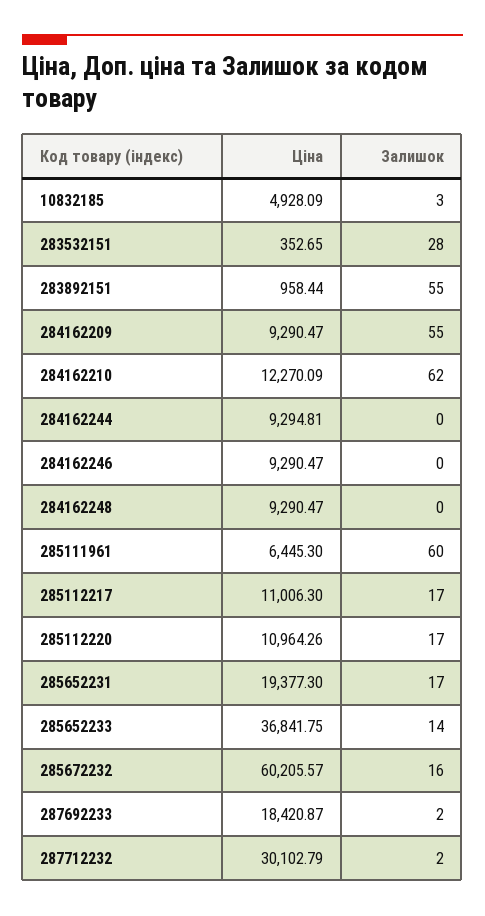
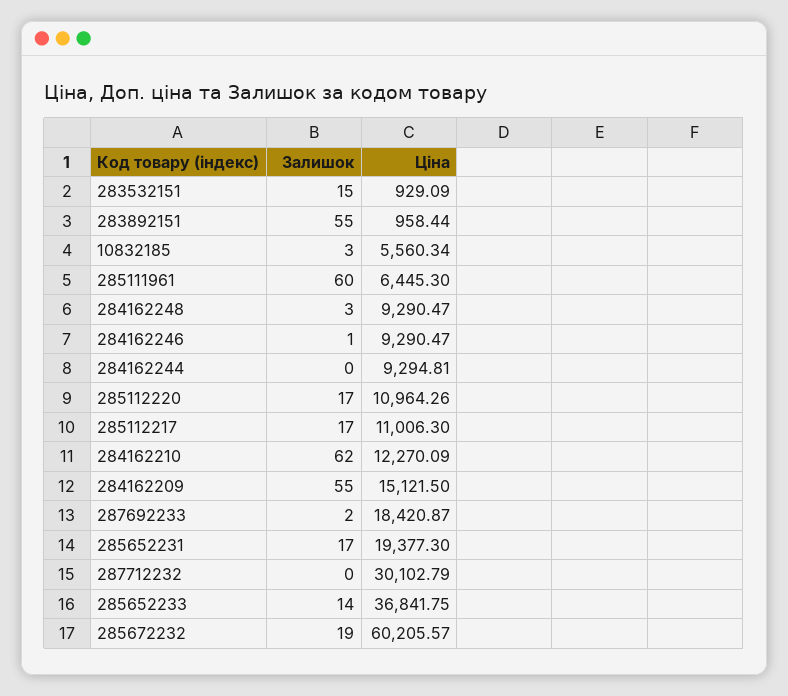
Ціна, 10832185: 4928.09 -> 5560.34
Ціна, 283532151: 352.65 -> 929.09
Залишок, 283532151: 28 -> 15
Ціна, 284162209: 9290.47 -> 15121.5
Залишок, 284162246: 0 -> 1
Залишок, 284162248: 0 -> 3
Залишок, 285672232: 16 -> 19
Залишок, 287712232: 2 -> 0

